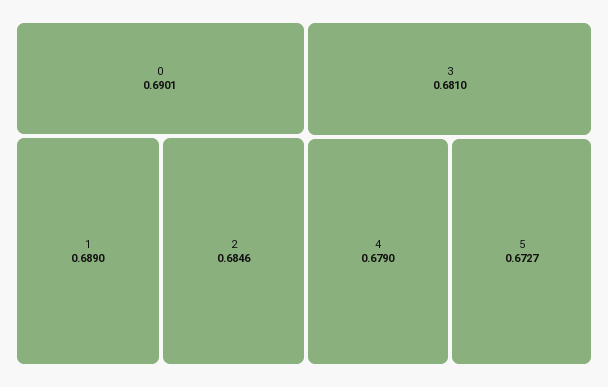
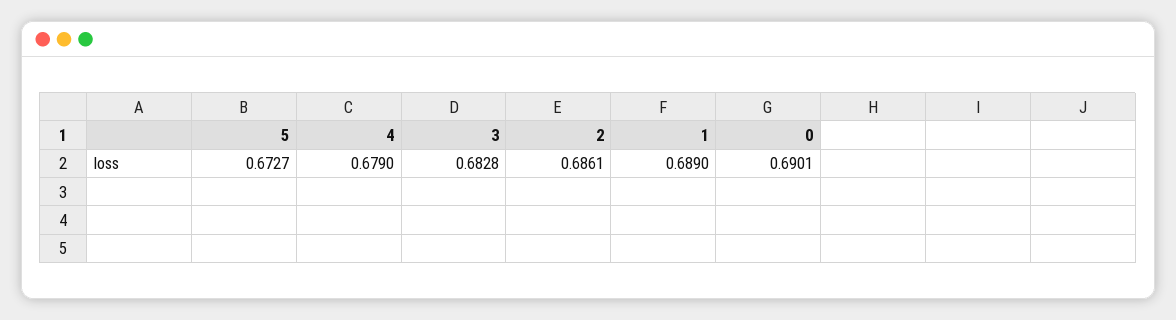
2: 0.6846 -> 0.6861
3: 0.681 -> 0.6828

